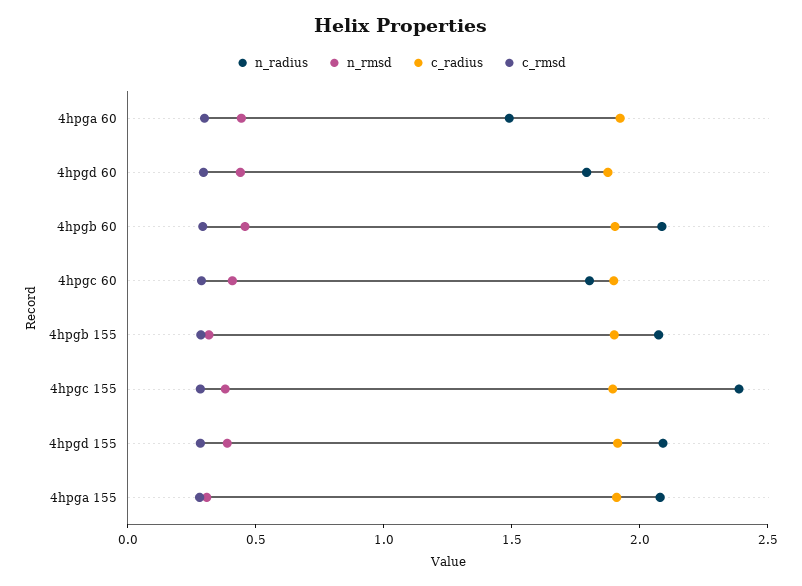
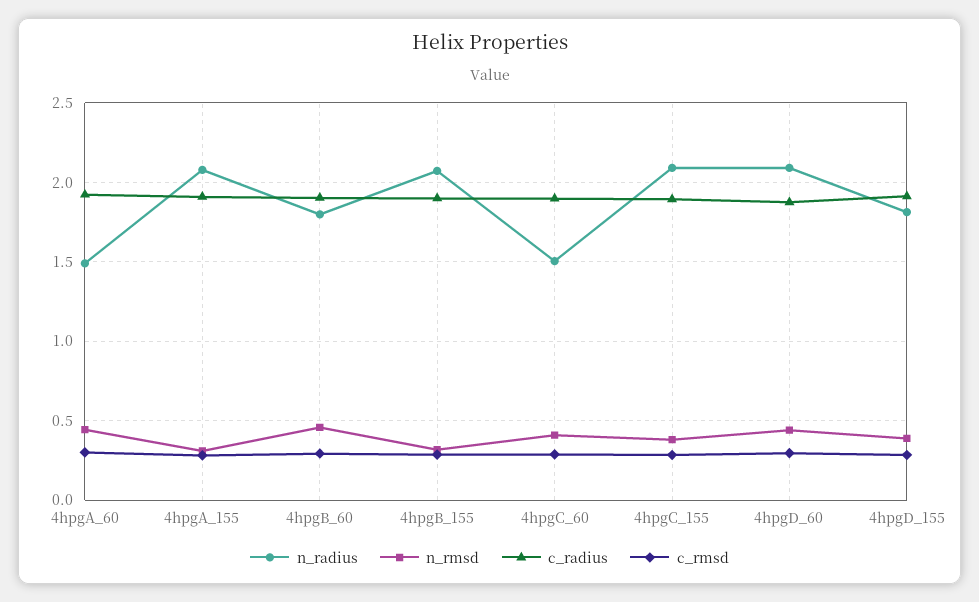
n_radius, 4hpgd 60: 1.8 -> 2.1
n_radius, 4hpgb 60: 2.1 -> 1.8
n_radius, 4hpgc 60: 1.8 -> 1.5
n_radius, 4hpgc 155: 2.4 -> 2.1
n_radius, 4hpgd 155: 2.1 -> 1.8

